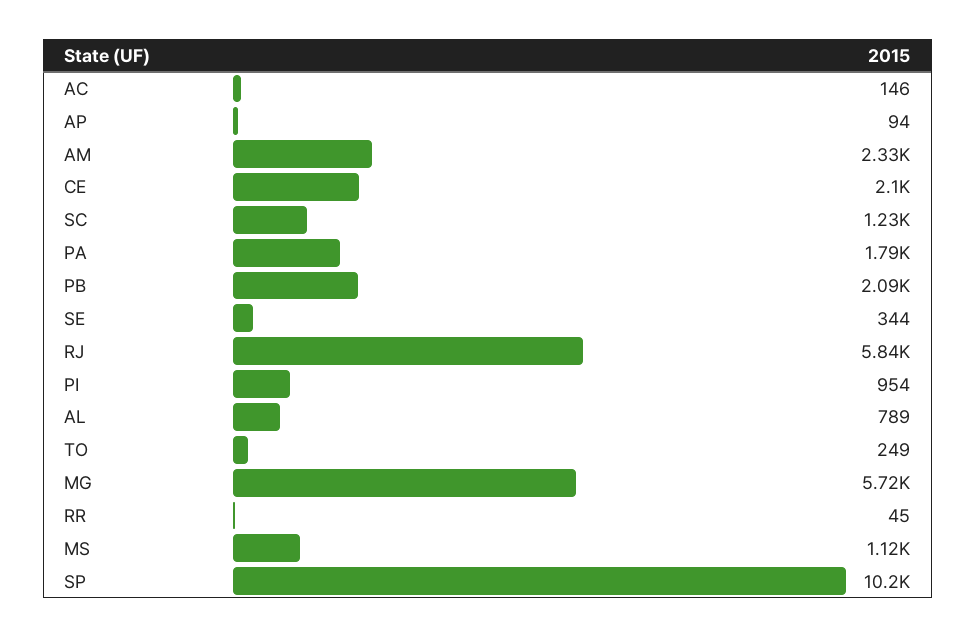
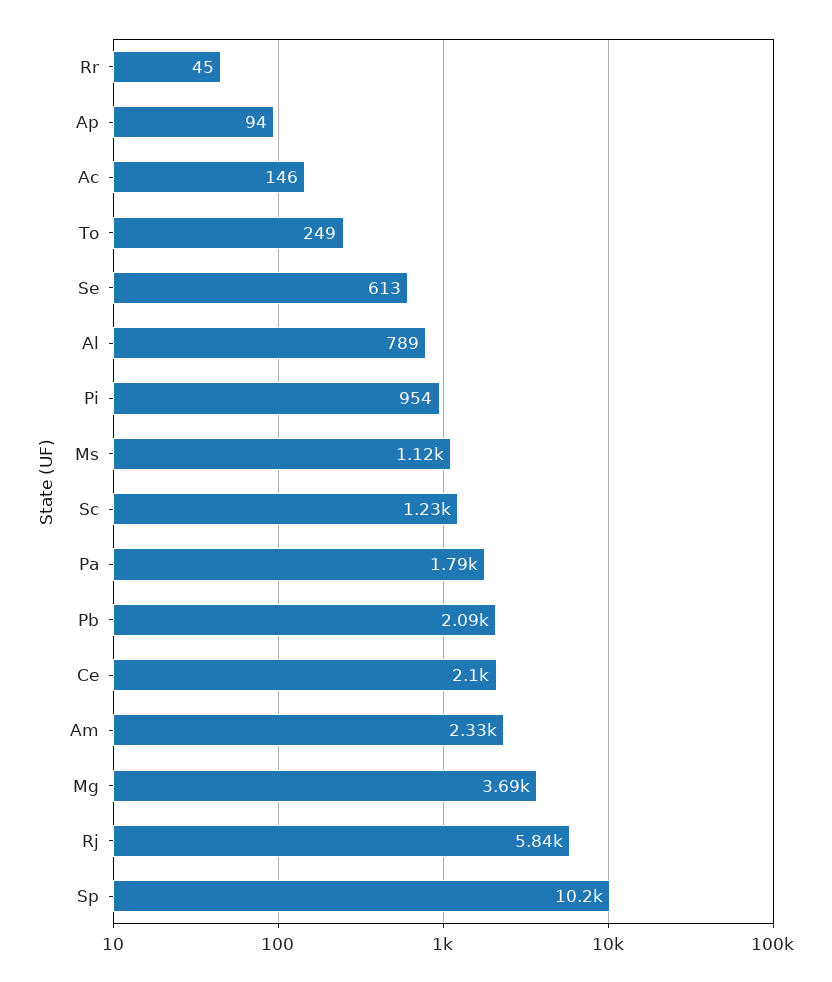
SE: 344 -> 613
MG: 5720 -> 3690

